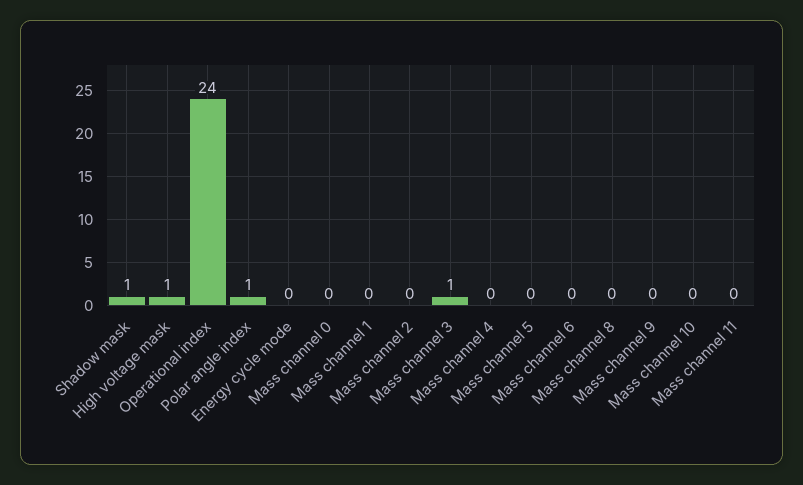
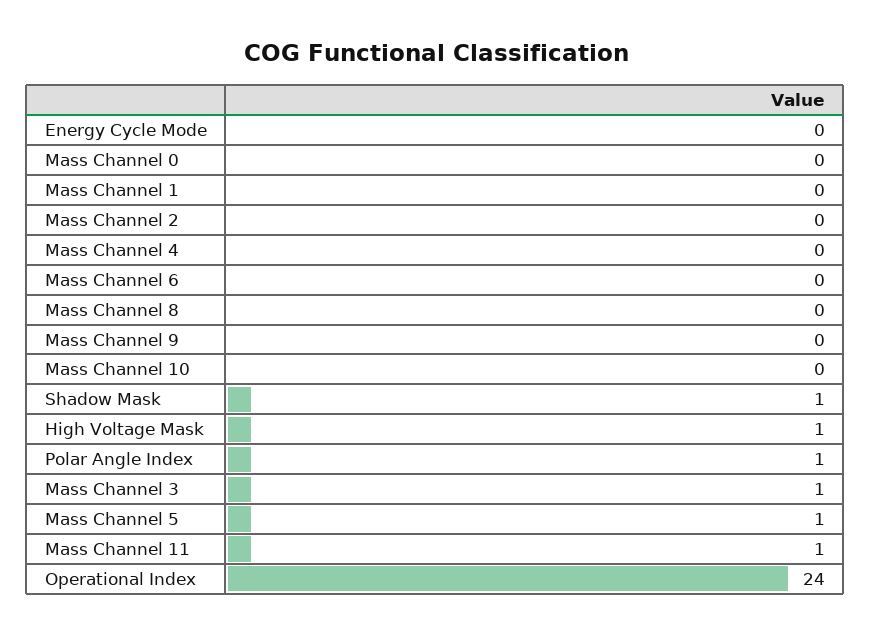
Mass channel 5: 0 -> 1
Mass channel 11: 0 -> 1

